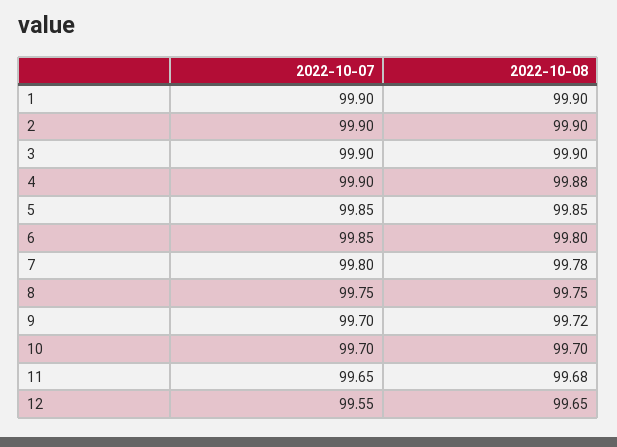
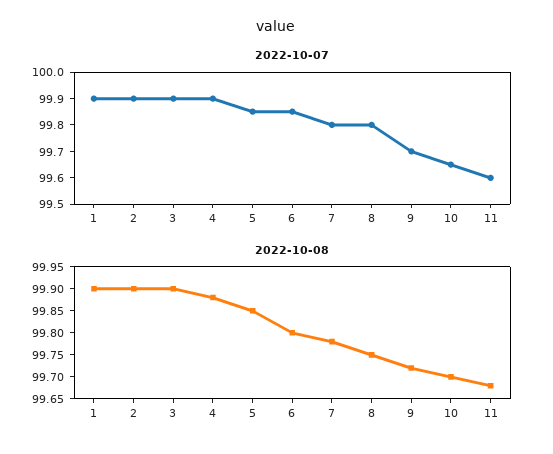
2022-10-07, 8: 99.75 -> 99.8
2022-10-07, 10: 99.7 -> 99.65
2022-10-07, 11: 99.65 -> 99.6
2022-10-07, 12: 99.55 -> none
2022-10-08, 12: 99.65 -> none

